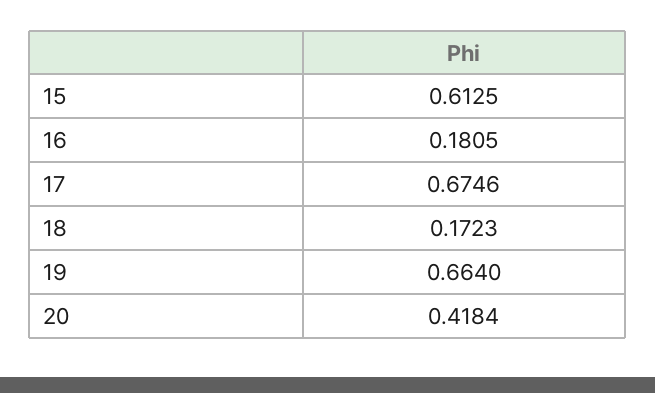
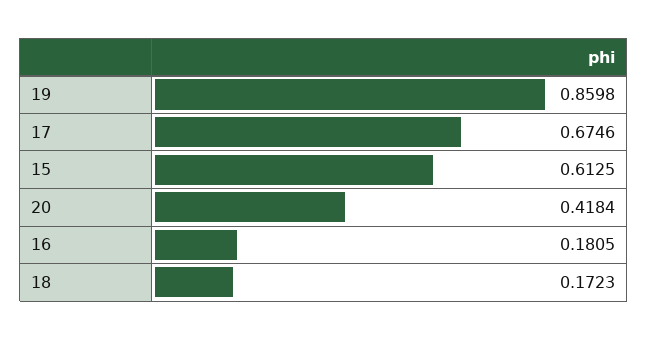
19: 0.664 -> 0.8598

